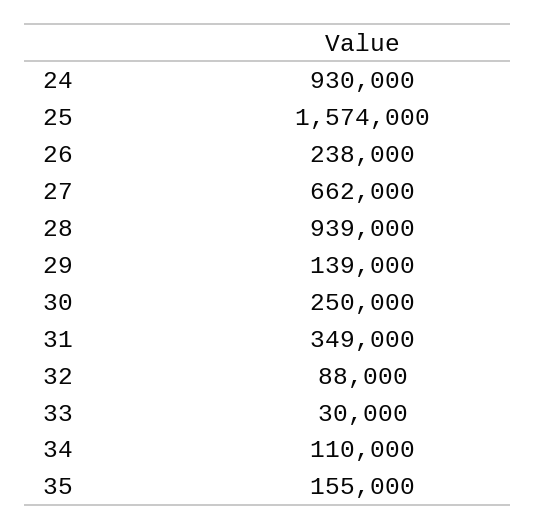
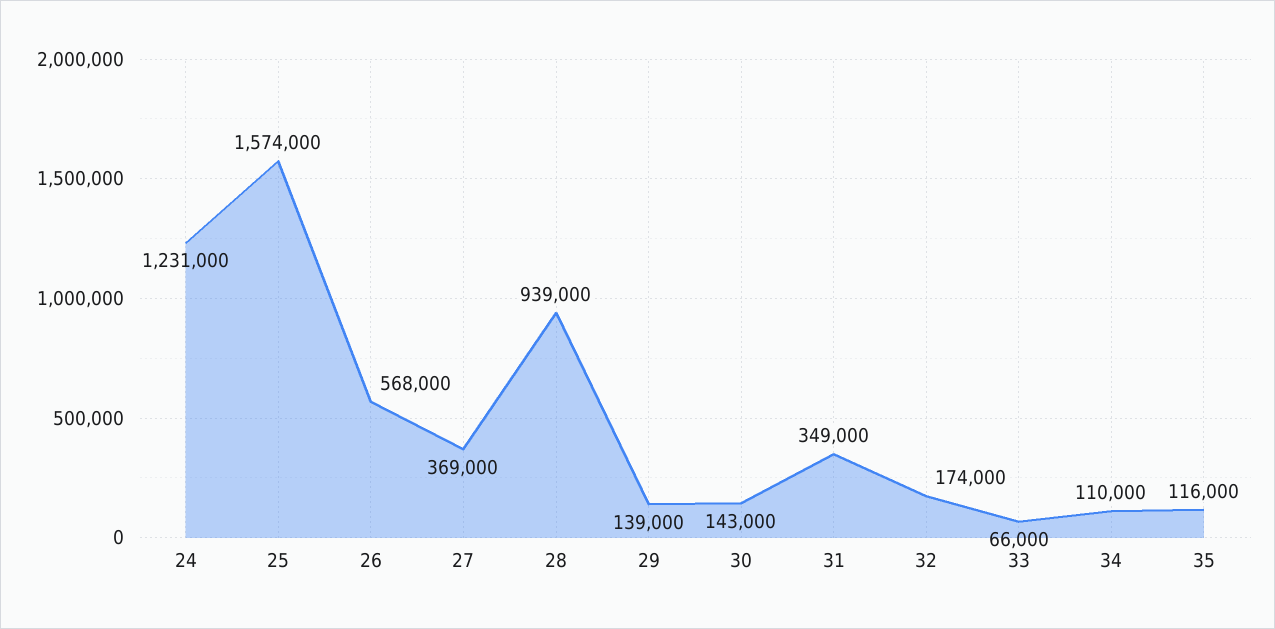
24: 930000 -> 1231000
26: 238000 -> 568000
27: 662000 -> 369000
30: 250000 -> 143000
32: 88000 -> 174000
33: 30000 -> 66000
35: 155000 -> 116000

